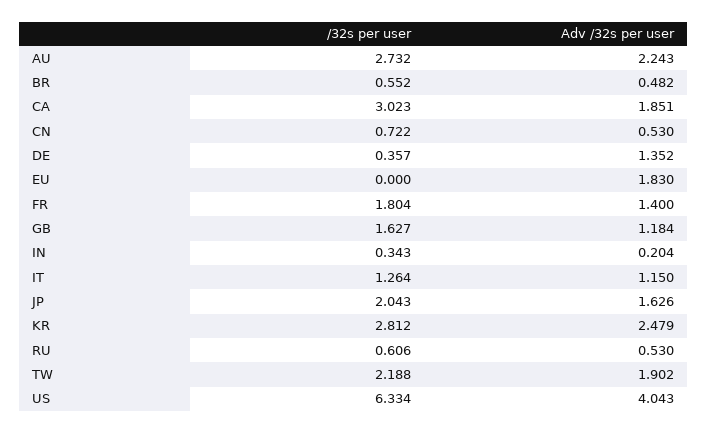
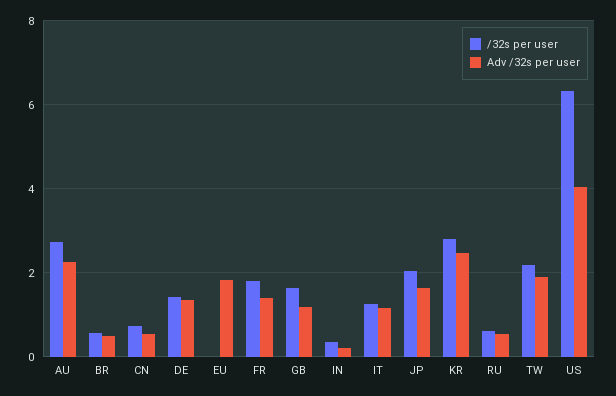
/32s per user, CA: 3.023 -> none
Adv /32s per user, CA: 1.851 -> none
/32s per user, DE: 0.357 -> 1.4

